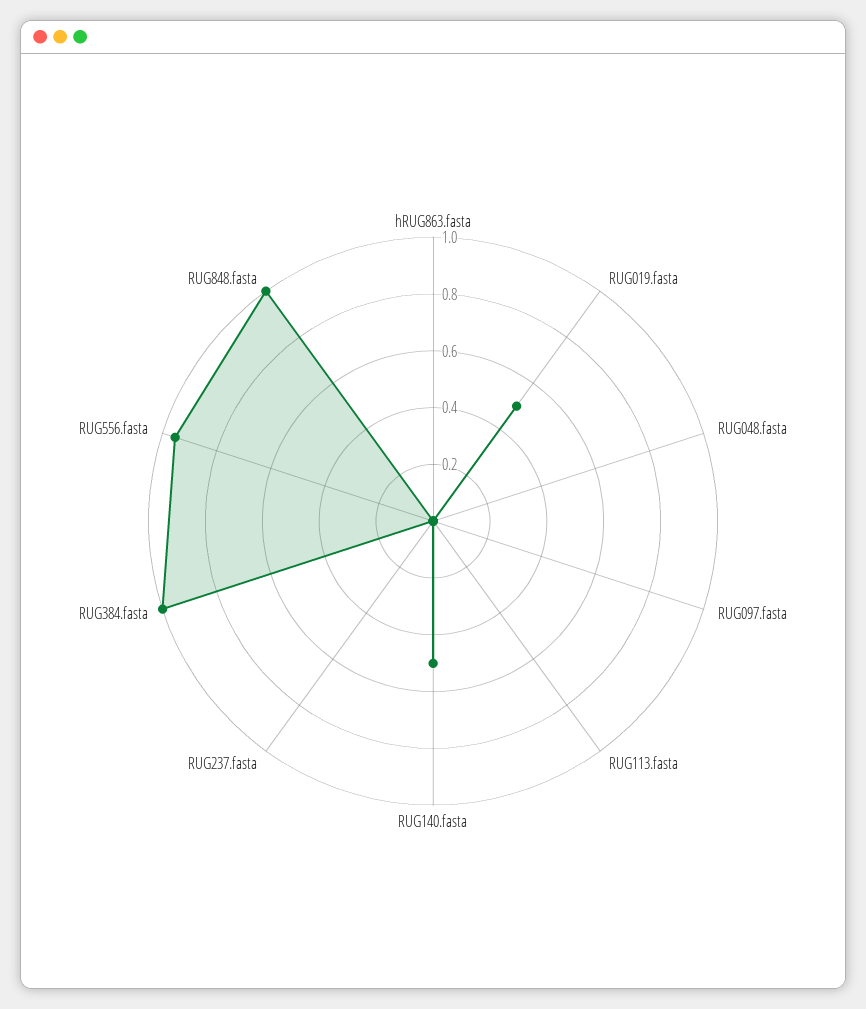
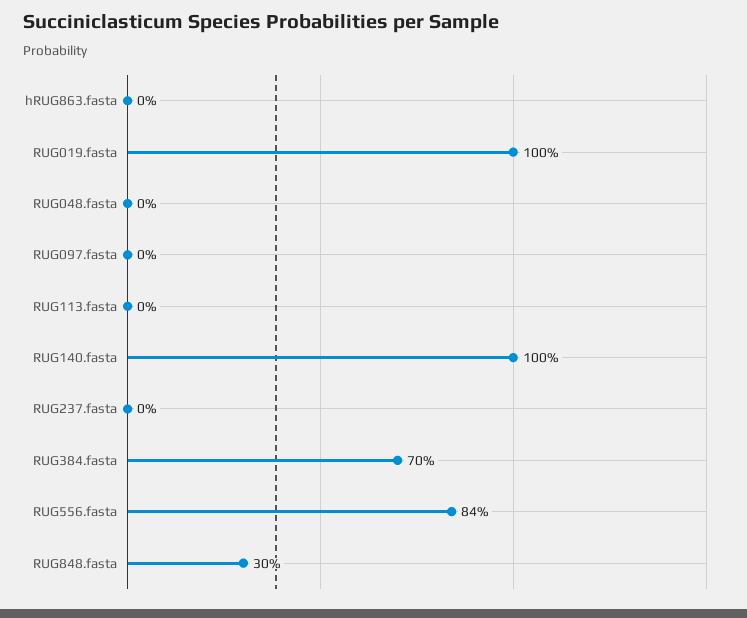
RUG019.fasta: 0.5 -> 1
RUG140.fasta: 0.5 -> 1
RUG384.fasta: 1 -> 0.7
RUG556.fasta: 0.95 -> 0.84
RUG848.fasta: 1 -> 0.3

